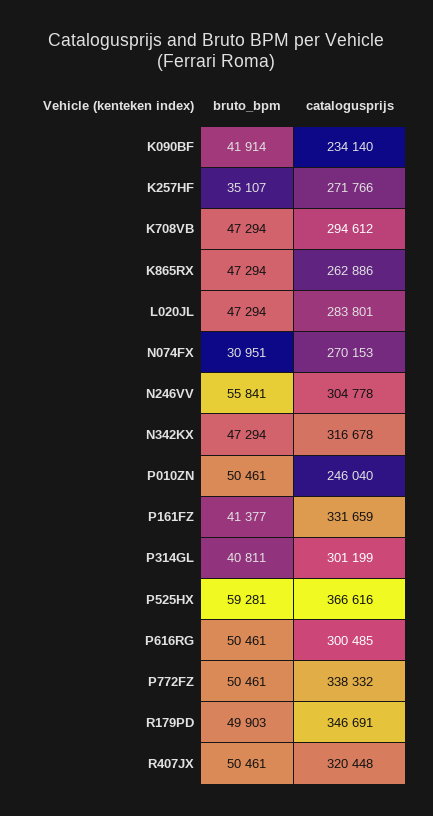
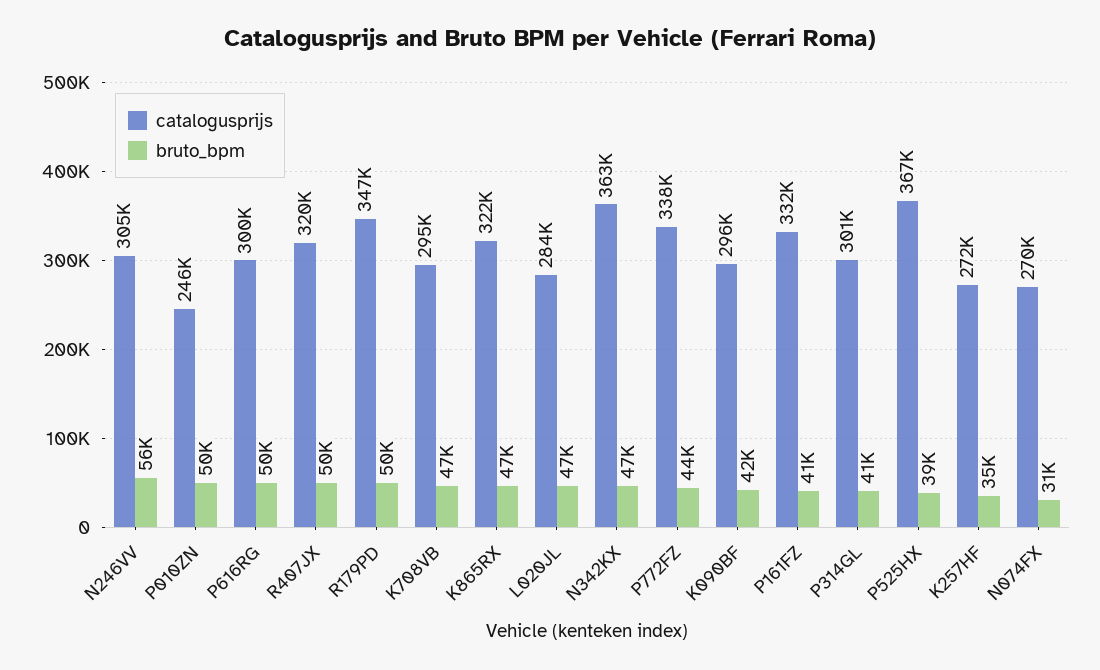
catalogusprijs, K090BF: 234140 -> 296000
catalogusprijs, K865RX: 262886 -> 322000
catalogusprijs, N342KX: 316678 -> 363000
bruto_bpm, P525HX: 59281 -> 39000
bruto_bpm, P772FZ: 50461 -> 44000

